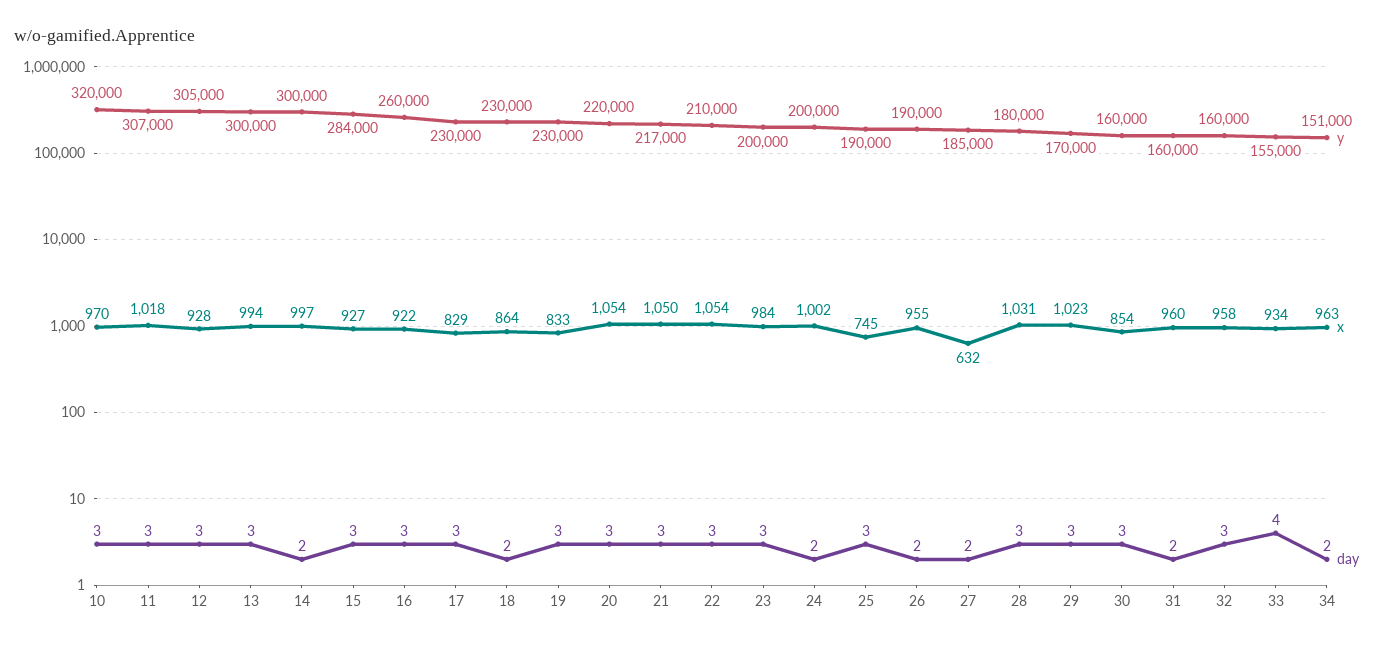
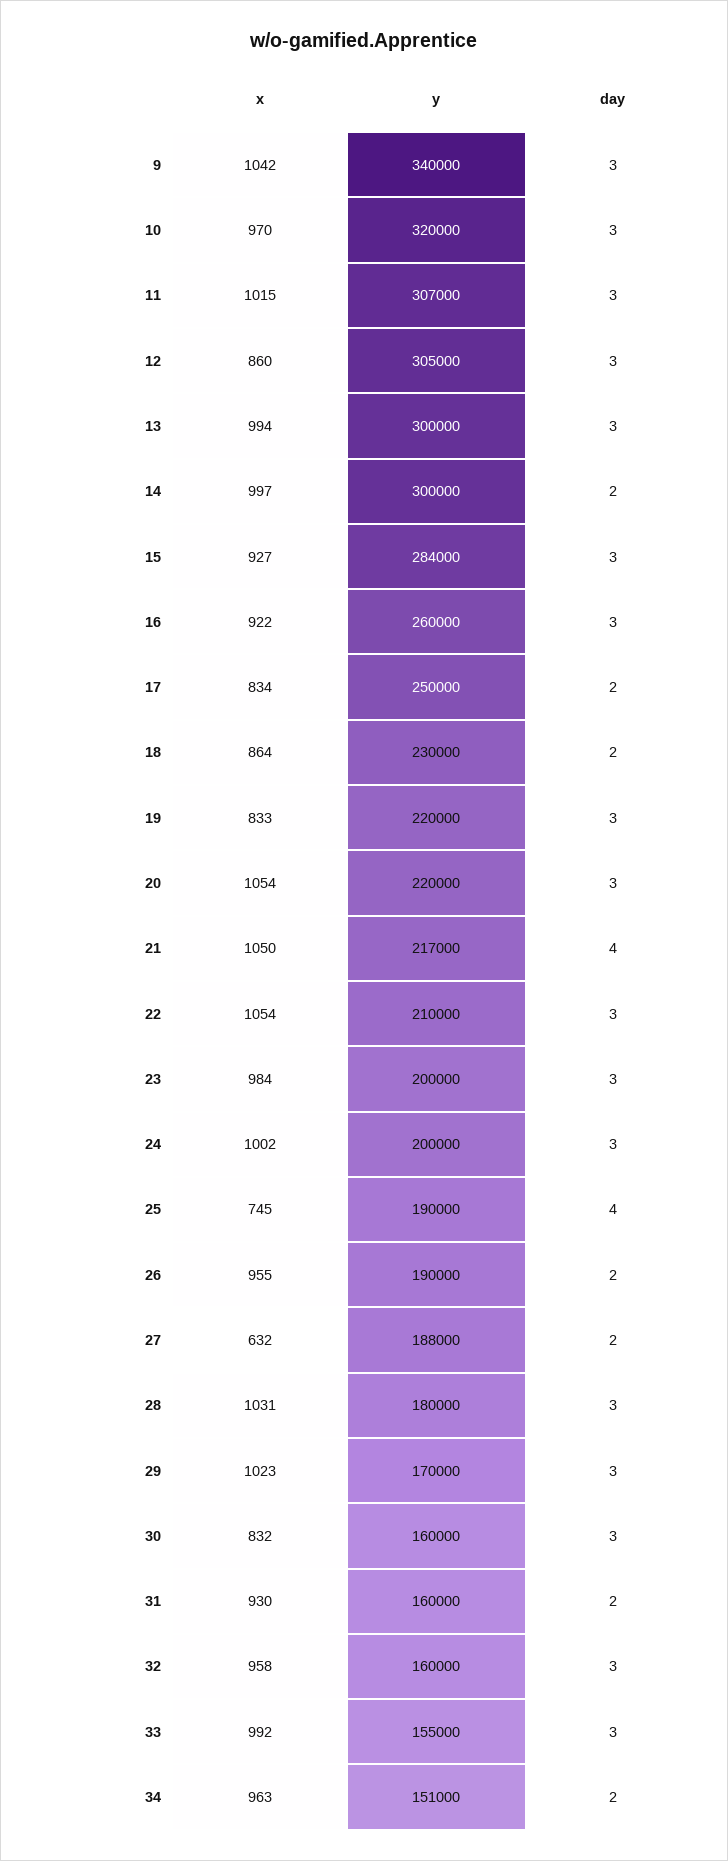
x, 11: 1018 -> 1015
x, 12: 928 -> 860
y, 17: 230000 -> 250000
x, 17: 829 -> 834
day, 17: 3 -> 2
y, 19: 230000 -> 220000
day, 21: 3 -> 4
day, 24: 2 -> 3
day, 25: 3 -> 4
y, 27: 185000 -> 188000
x, 30: 854 -> 832
x, 31: 960 -> 930
x, 33: 934 -> 992
day, 33: 4 -> 3
x, 9: none -> 1042
y, 9: none -> 340000
day, 9: none -> 3

